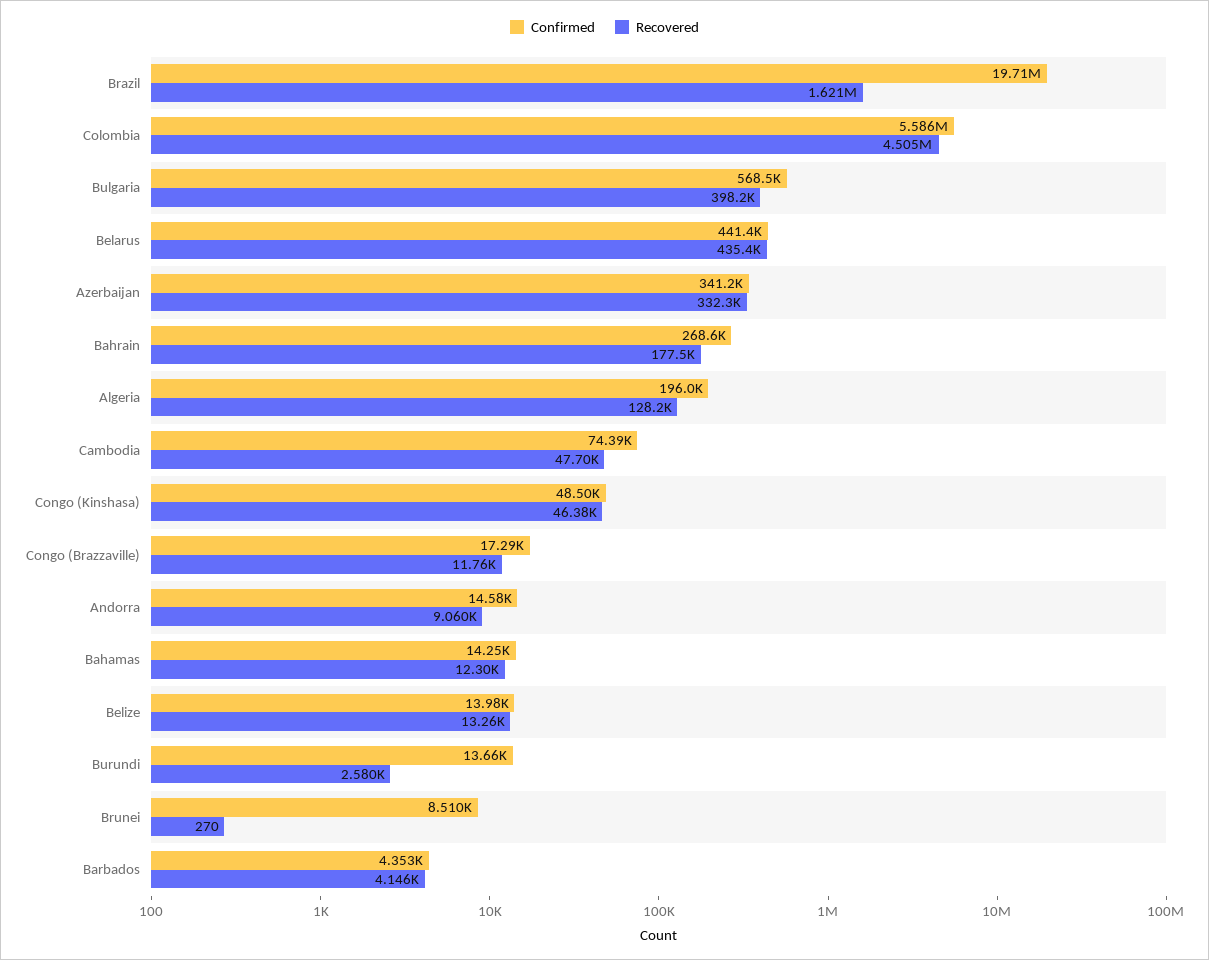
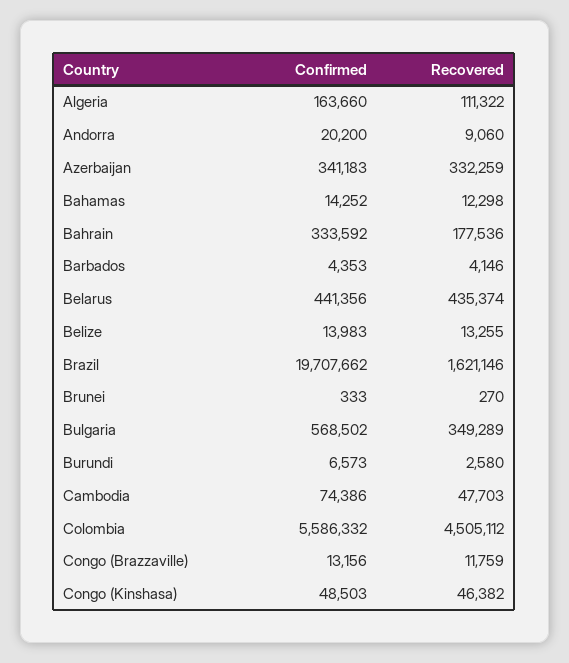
Recovered, Bulgaria: 398200 -> 349289
Confirmed, Bahrain: 268600 -> 333592
Confirmed, Algeria: 196000 -> 163660
Recovered, Algeria: 128200 -> 111322
Confirmed, Congo (Brazzaville): 17290 -> 13156
Confirmed, Andorra: 14580 -> 20200
Confirmed, Burundi: 13660 -> 6573
Confirmed, Brunei: 8510 -> 333

